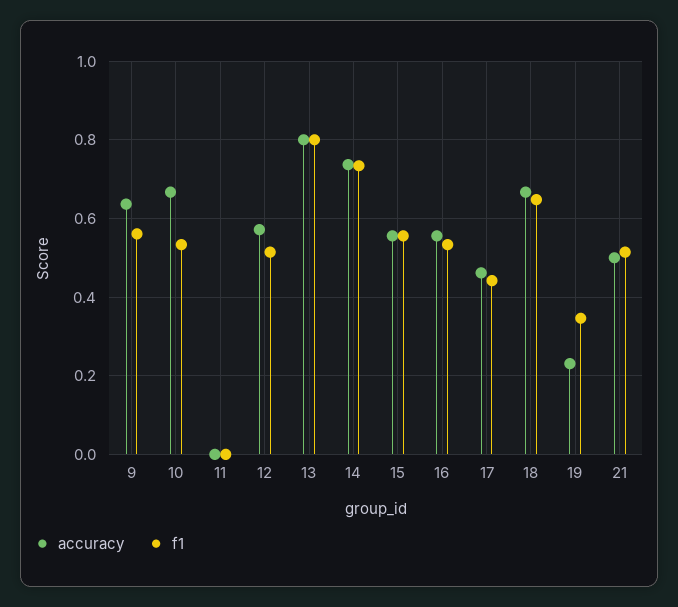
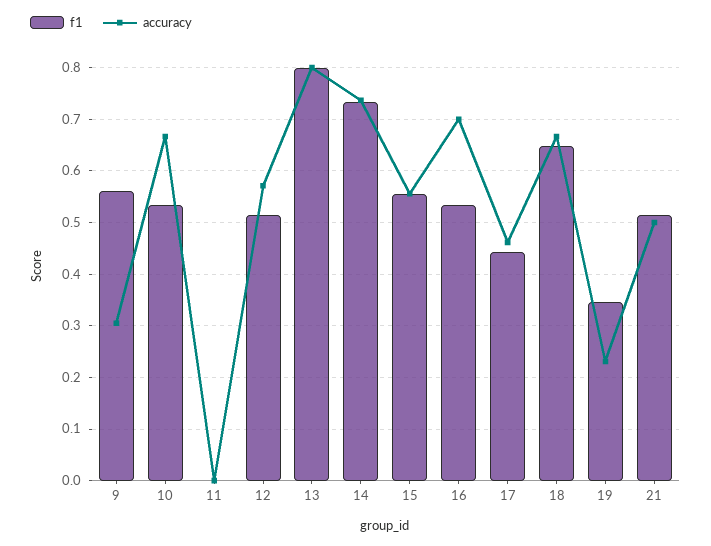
accuracy, 9: 0.64 -> 0.3
accuracy, 16: 0.56 -> 0.7

